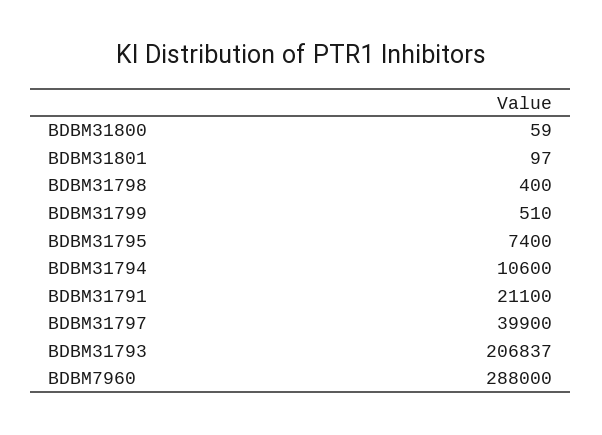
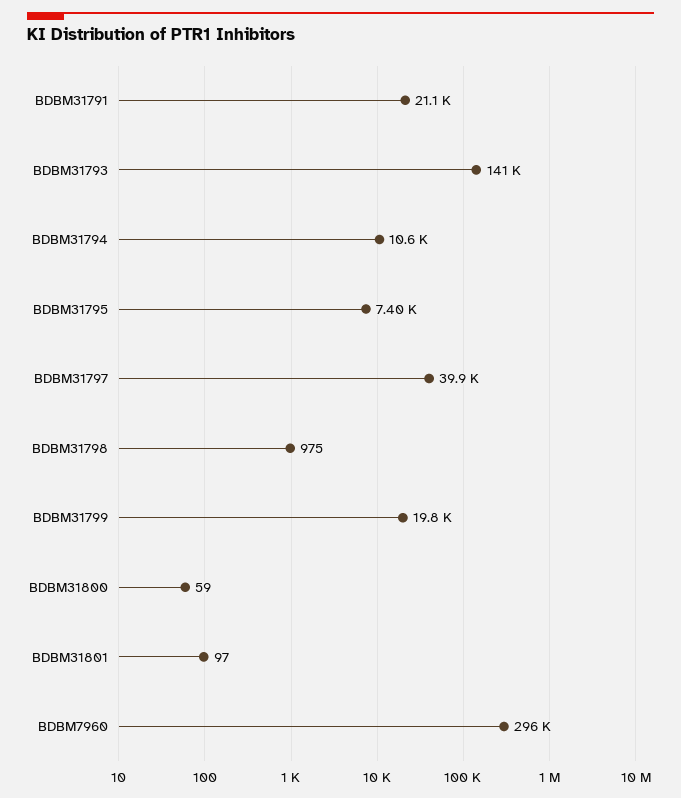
BDBM31798: 400 -> 975
BDBM31799: 510 -> 19800
BDBM31793: 206837 -> 141000
BDBM7960: 288000 -> 296000

